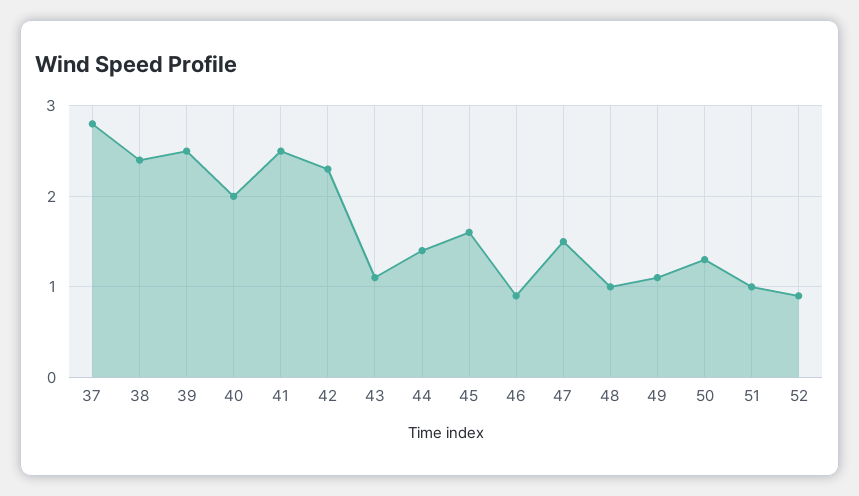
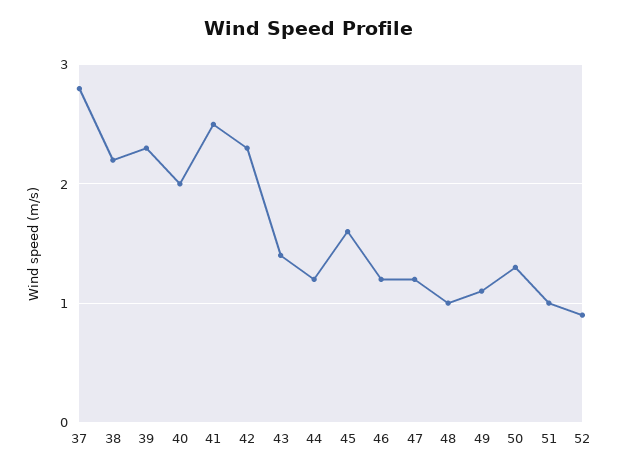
38: 2.4 -> 2.2
39: 2.5 -> 2.3
43: 1.1 -> 1.4
44: 1.4 -> 1.2
46: 0.9 -> 1.2
47: 1.5 -> 1.2

